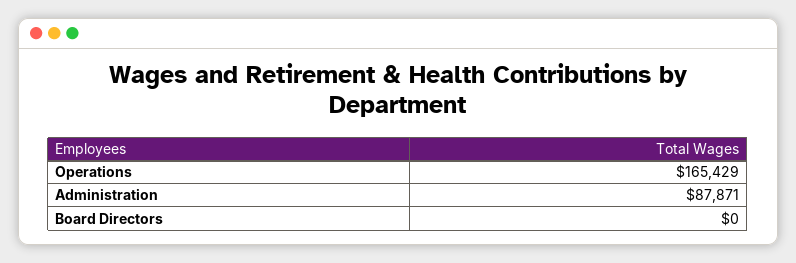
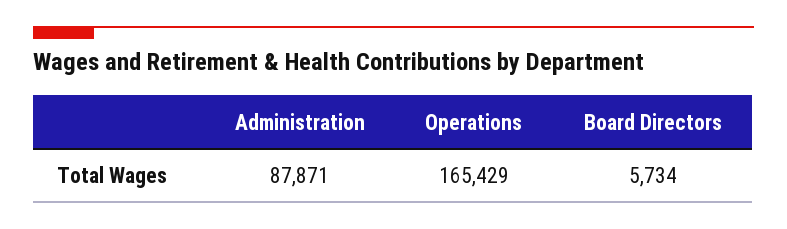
Board Directors: 0 -> 5734

